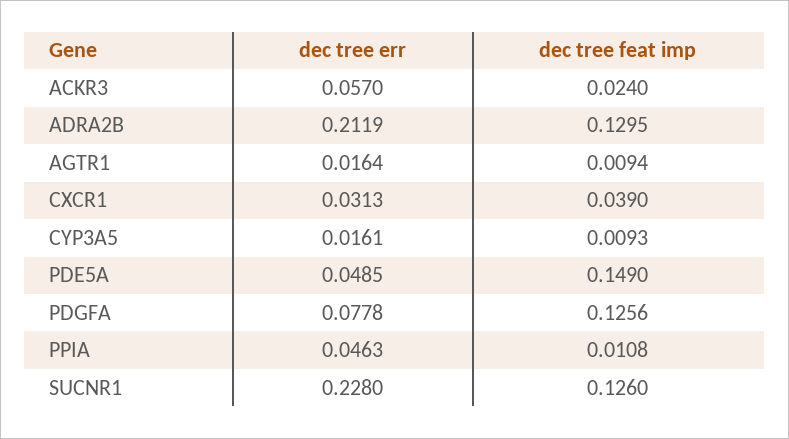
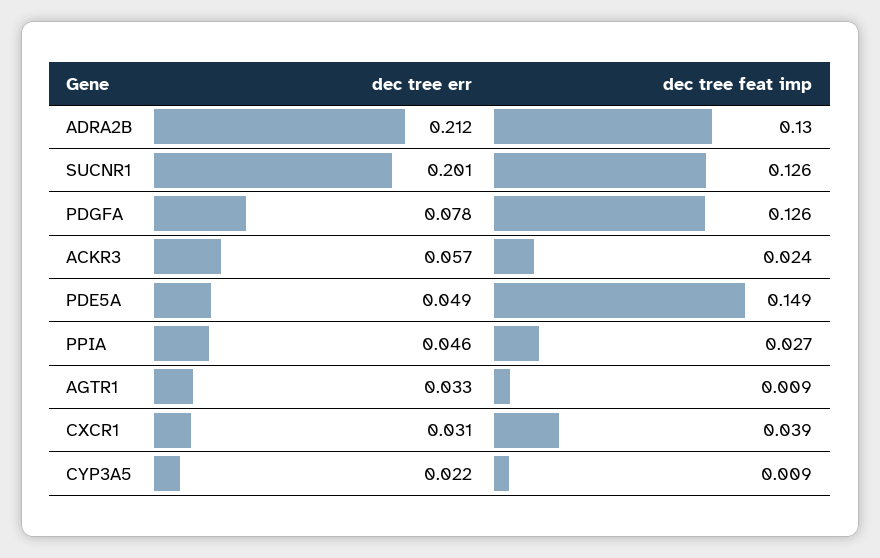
dec tree err, AGTR1: 0.0164 -> 0.033
dec tree err, CYP3A5: 0.0161 -> 0.022
dec tree feat imp, PPIA: 0.0108 -> 0.027
dec tree err, SUCNR1: 0.228 -> 0.201

